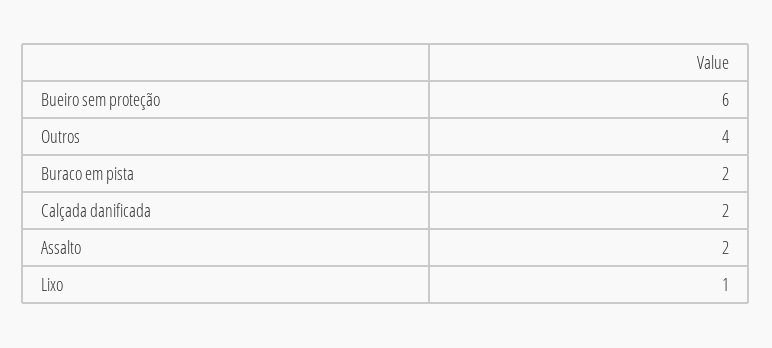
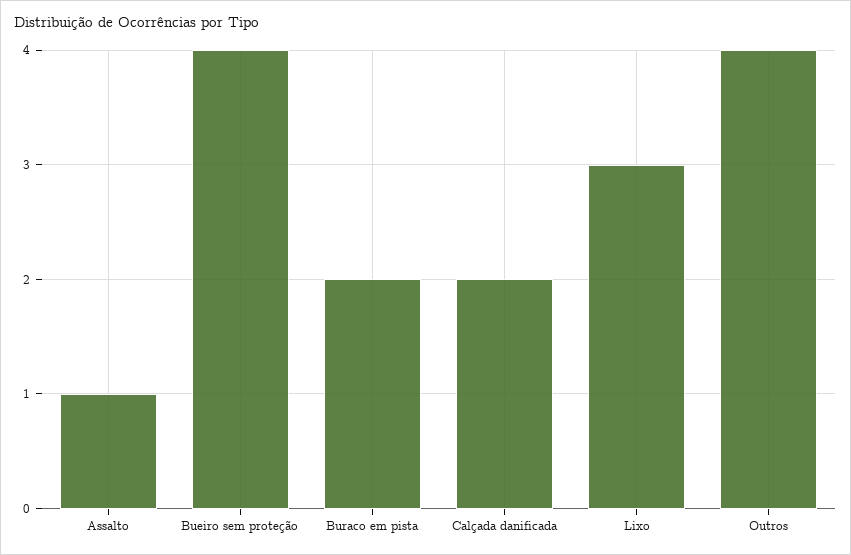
Bueiro sem proteção: 6 -> 4
Assalto: 2 -> 1
Lixo: 1 -> 3

